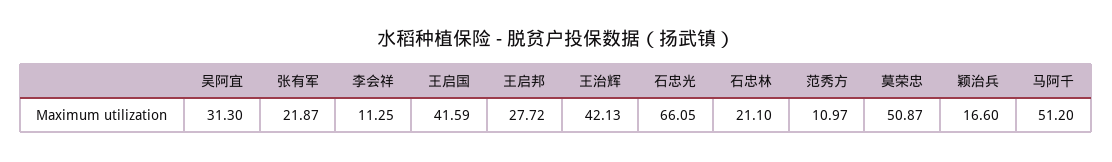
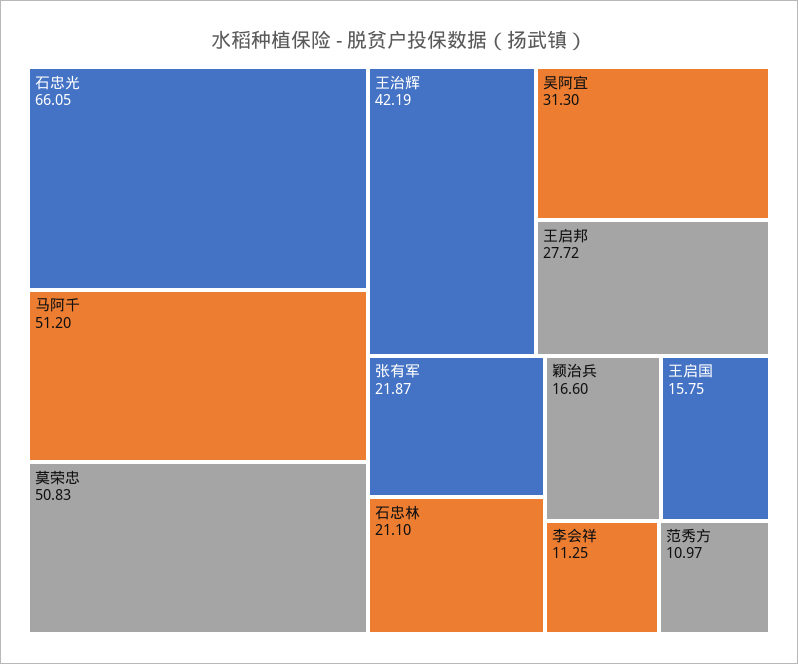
王启国: 41.59 -> 15.75
王治辉: 42.13 -> 42.19
莫荣忠: 50.87 -> 50.83

